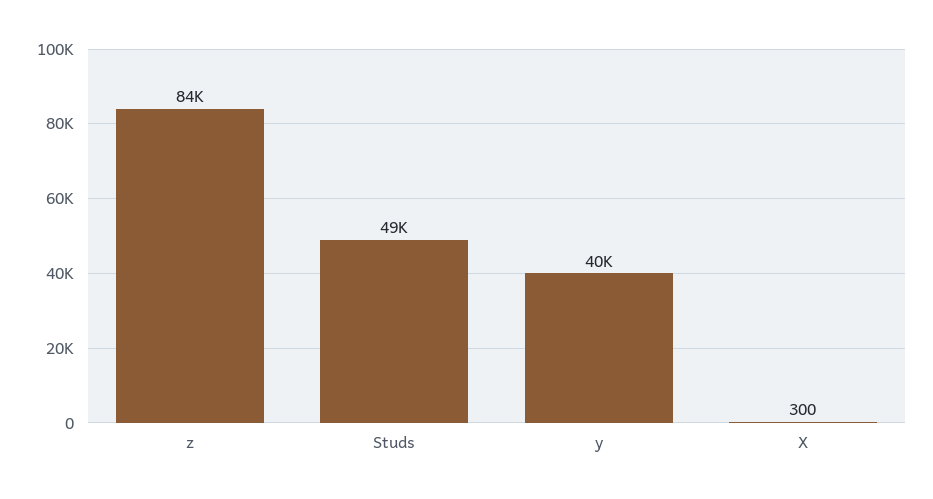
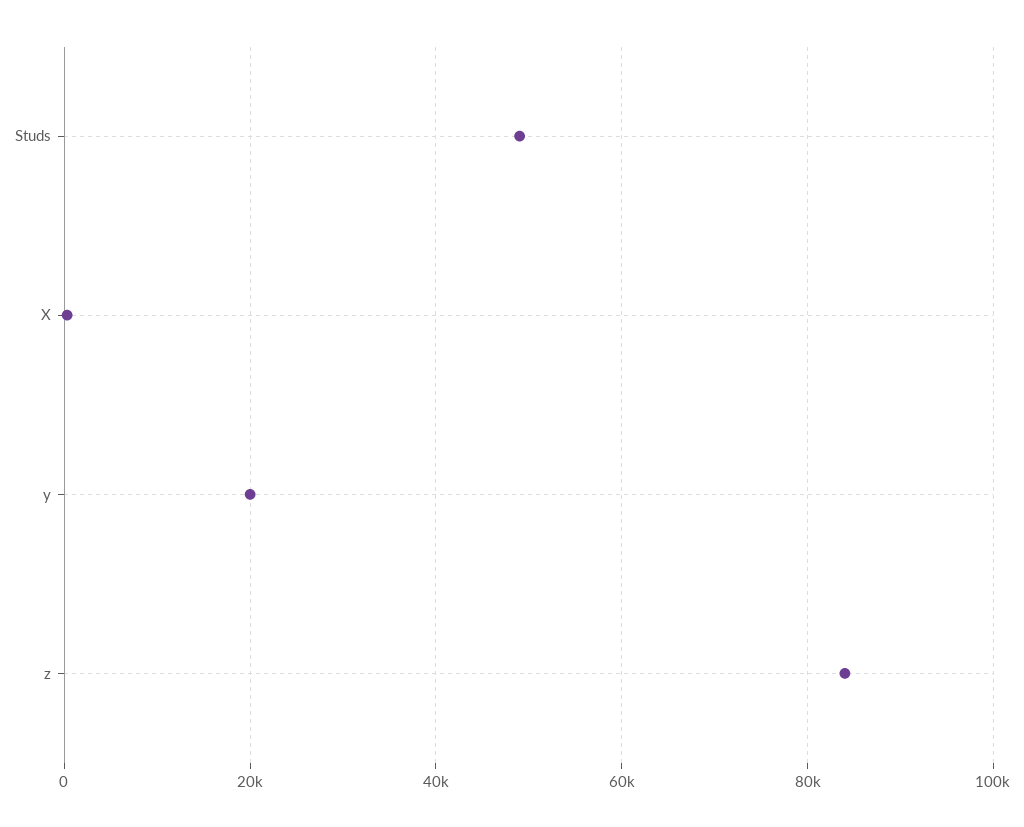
y: 40000 -> 20000

